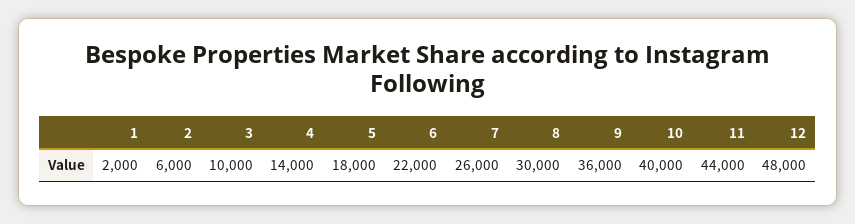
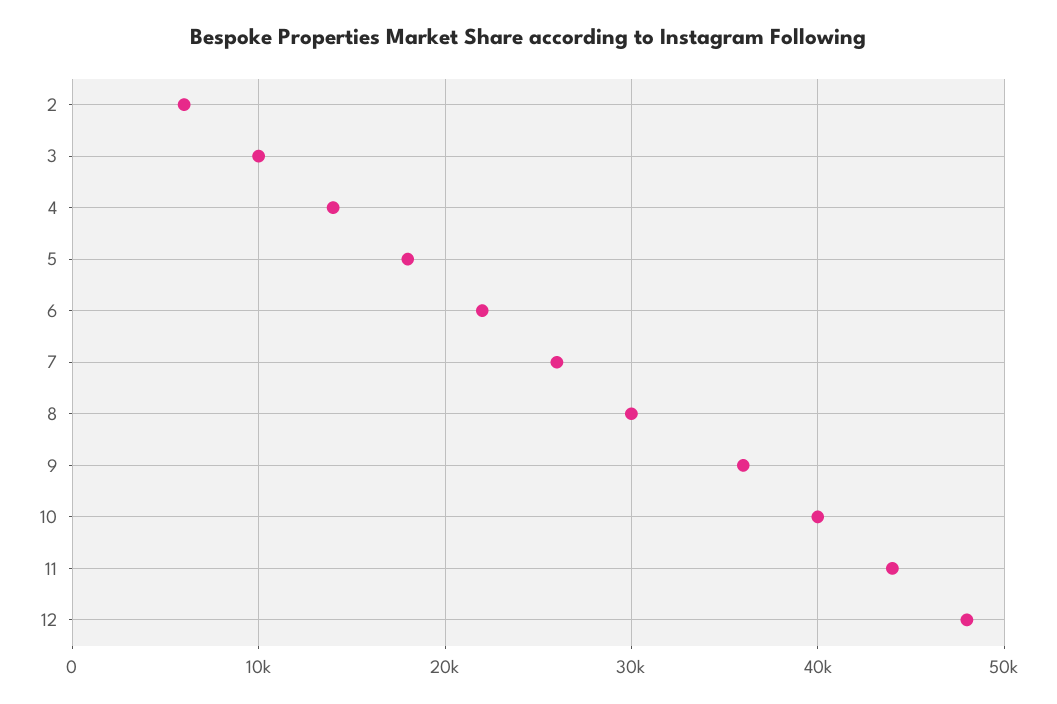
1: 2000 -> none

